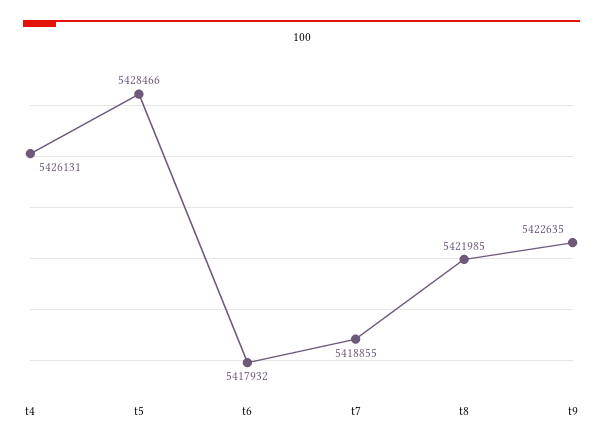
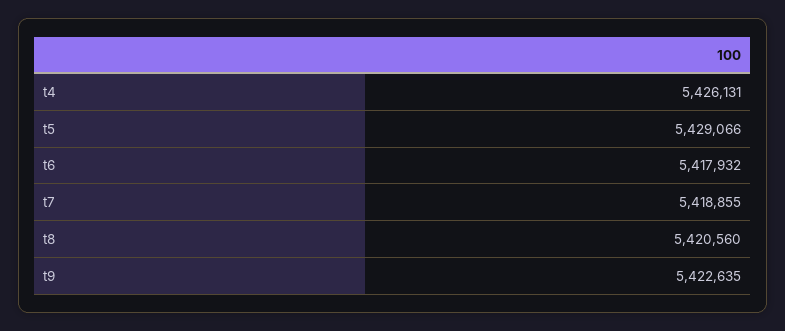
t5: 5428466 -> 5429066
t8: 5421985 -> 5420560

